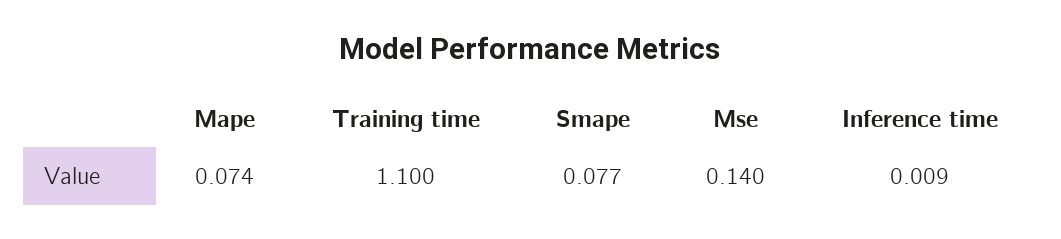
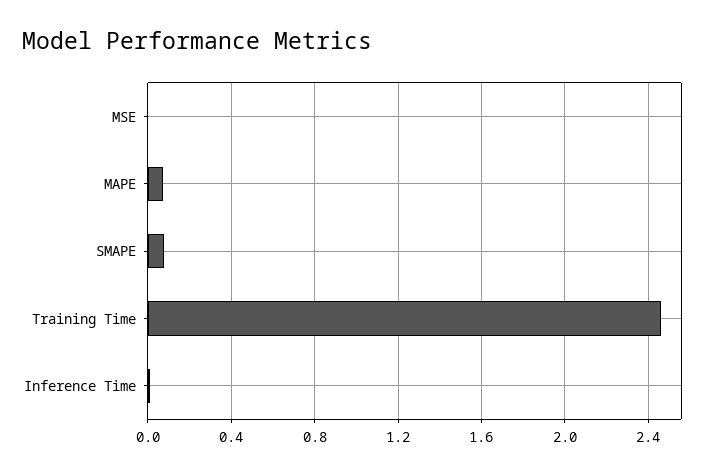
Training time: 1.1 -> 2.45
Mse: 0.14 -> 0

